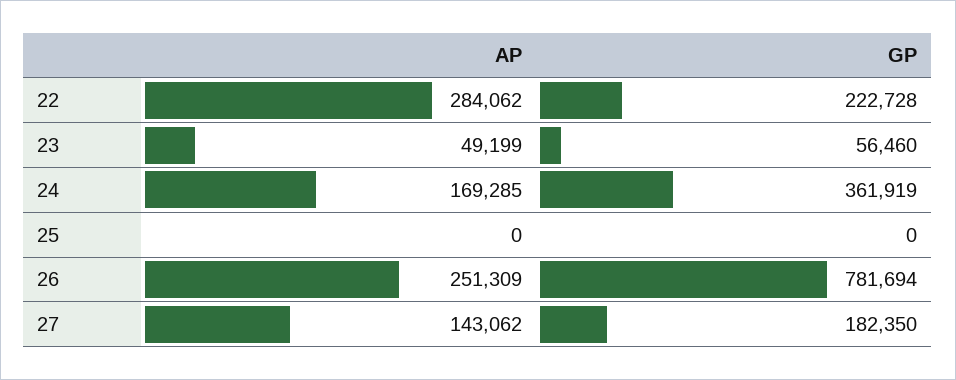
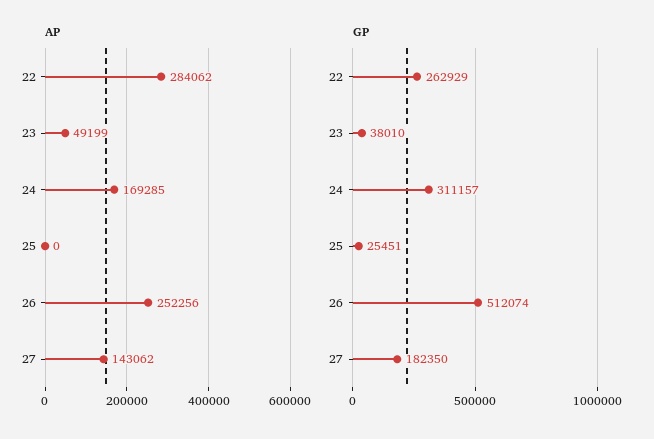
GP, 22: 222728 -> 262929
GP, 23: 56460 -> 38010
GP, 24: 361919 -> 311157
GP, 25: 0 -> 25451
AP, 26: 251309 -> 252256
GP, 26: 781694 -> 512074

